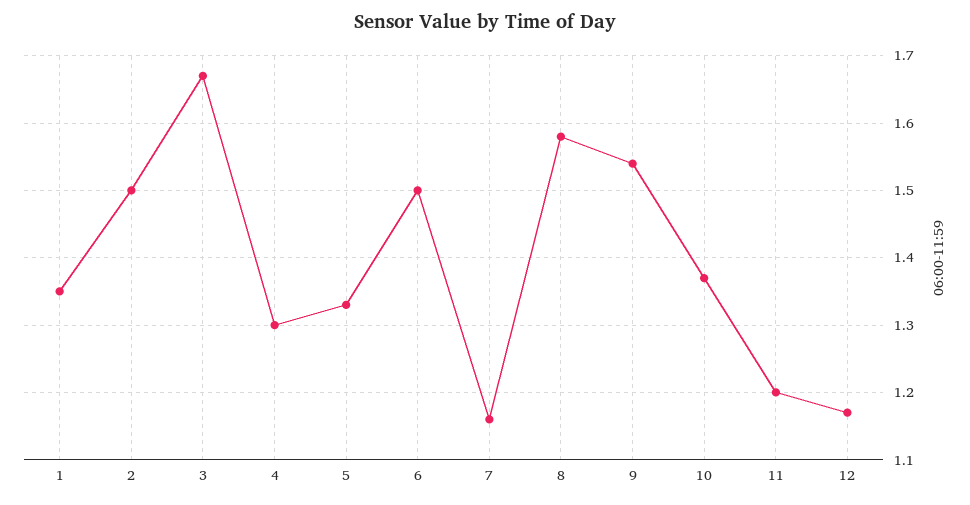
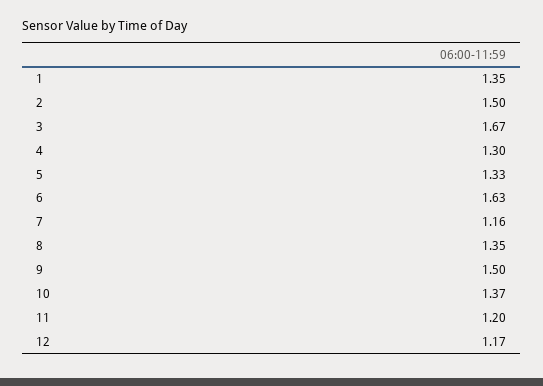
6: 1.5 -> 1.63
8: 1.58 -> 1.35
9: 1.54 -> 1.5

